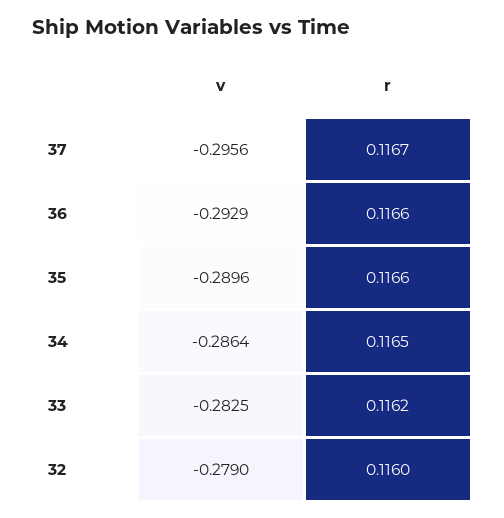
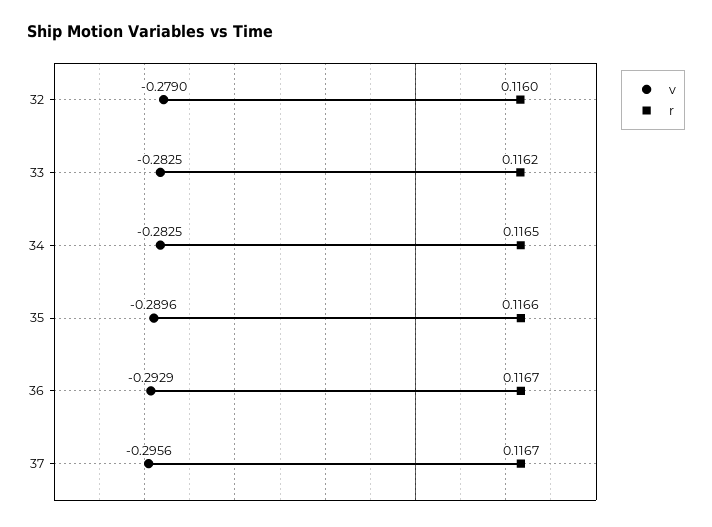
r, 36: 0.1166 -> 0.1167
v, 34: -0.2864 -> -0.2825

